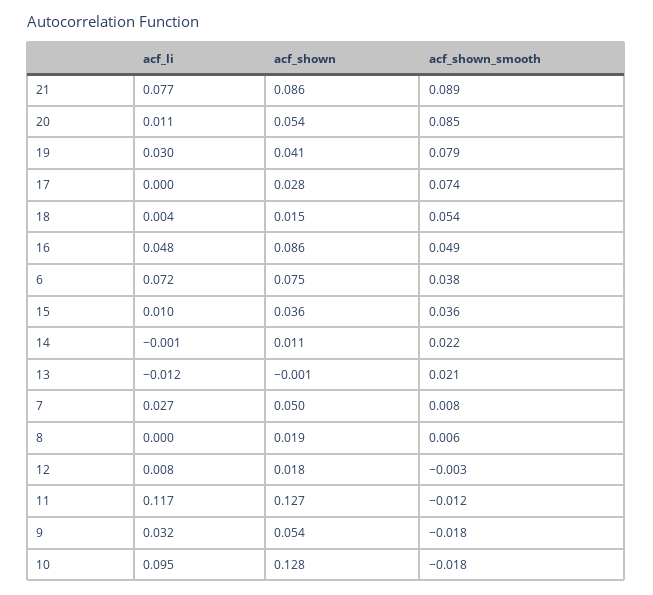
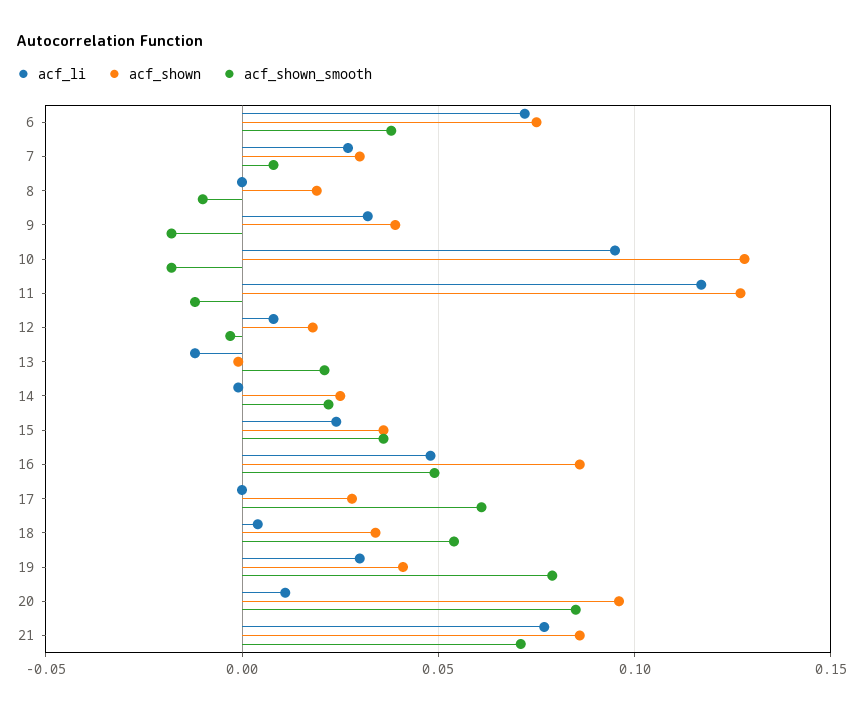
acf_shown_smooth, 21: 0.089 -> 0.07
acf_shown, 20: 0.054 -> 0.095
acf_shown_smooth, 17: 0.074 -> 0.06
acf_shown, 18: 0.015 -> 0.035
acf_li, 15: 0.01 -> 0.025
acf_shown, 14: 0.011 -> 0.025
acf_shown, 7: 0.05 -> 0.03
acf_shown_smooth, 8: 0.006 -> -0.01
acf_shown, 9: 0.054 -> 0.04

